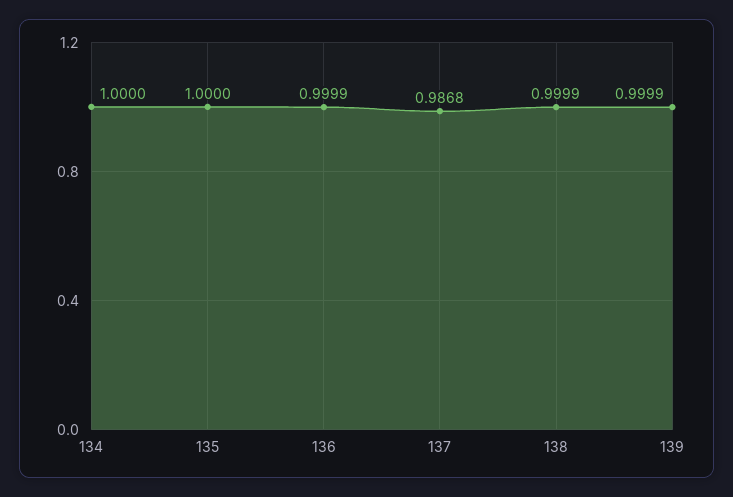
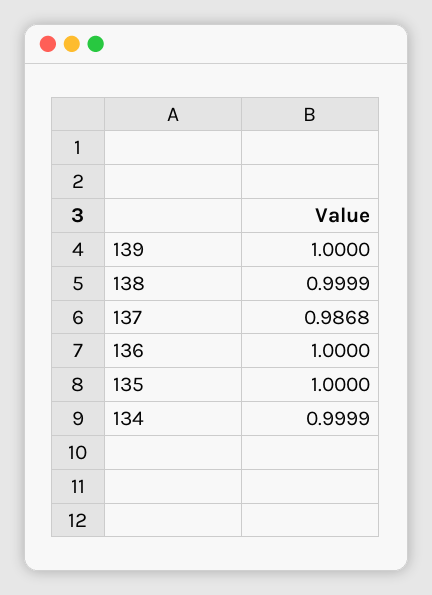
134: 1 -> 0.9999
136: 0.9999 -> 1
139: 0.9999 -> 1

